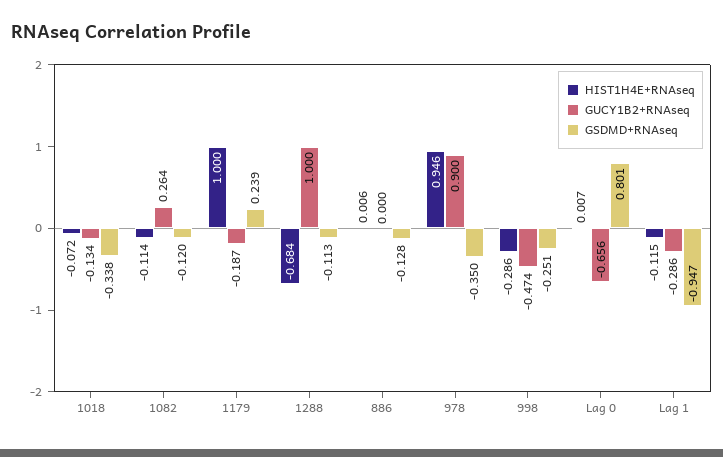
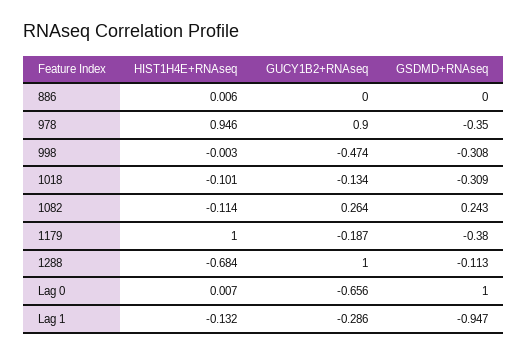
HIST1H4E+RNAseq, 1018: -0.072 -> -0.101
GSDMD+RNAseq, 1018: -0.338 -> -0.309
GSDMD+RNAseq, 1082: -0.12 -> 0.243
GSDMD+RNAseq, 1179: 0.239 -> -0.38
GSDMD+RNAseq, 886: -0.128 -> 0
HIST1H4E+RNAseq, 998: -0.286 -> -0.003
GSDMD+RNAseq, 998: -0.251 -> -0.308
GSDMD+RNAseq, Lag 0: 0.801 -> 1
HIST1H4E+RNAseq, Lag 1: -0.115 -> -0.132

